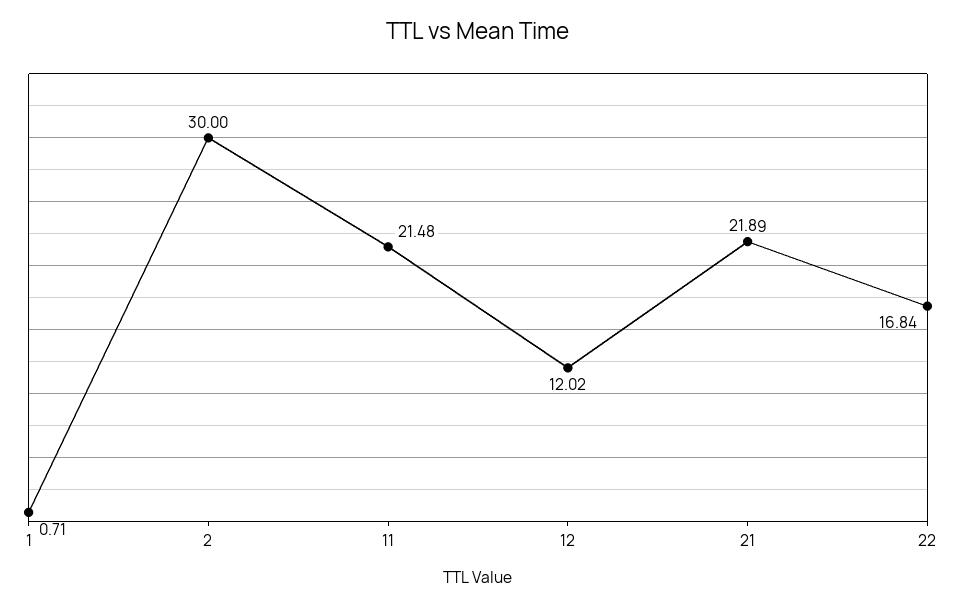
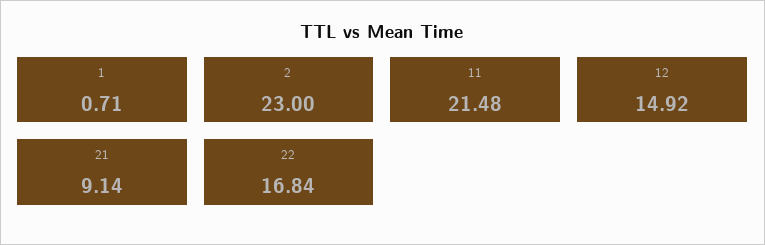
2: 30 -> 23
12: 12.02 -> 14.92
21: 21.89 -> 9.14

